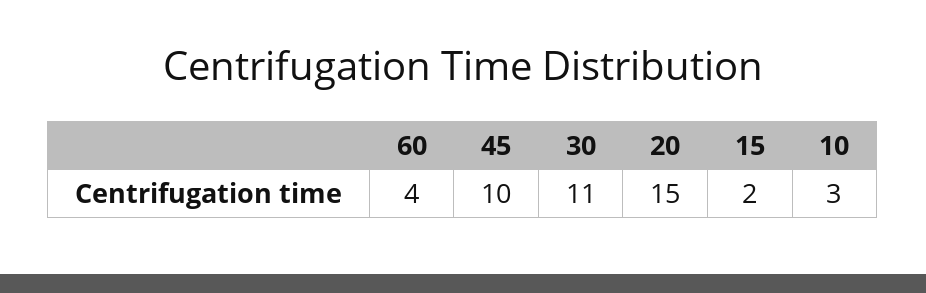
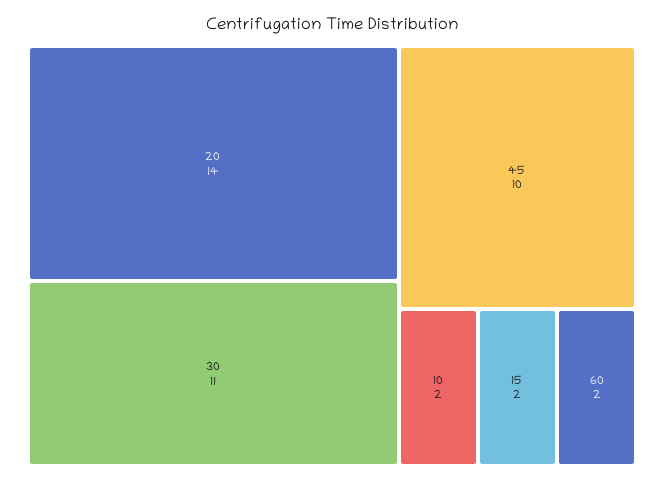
60: 4 -> 2
20: 15 -> 14
10: 3 -> 2

